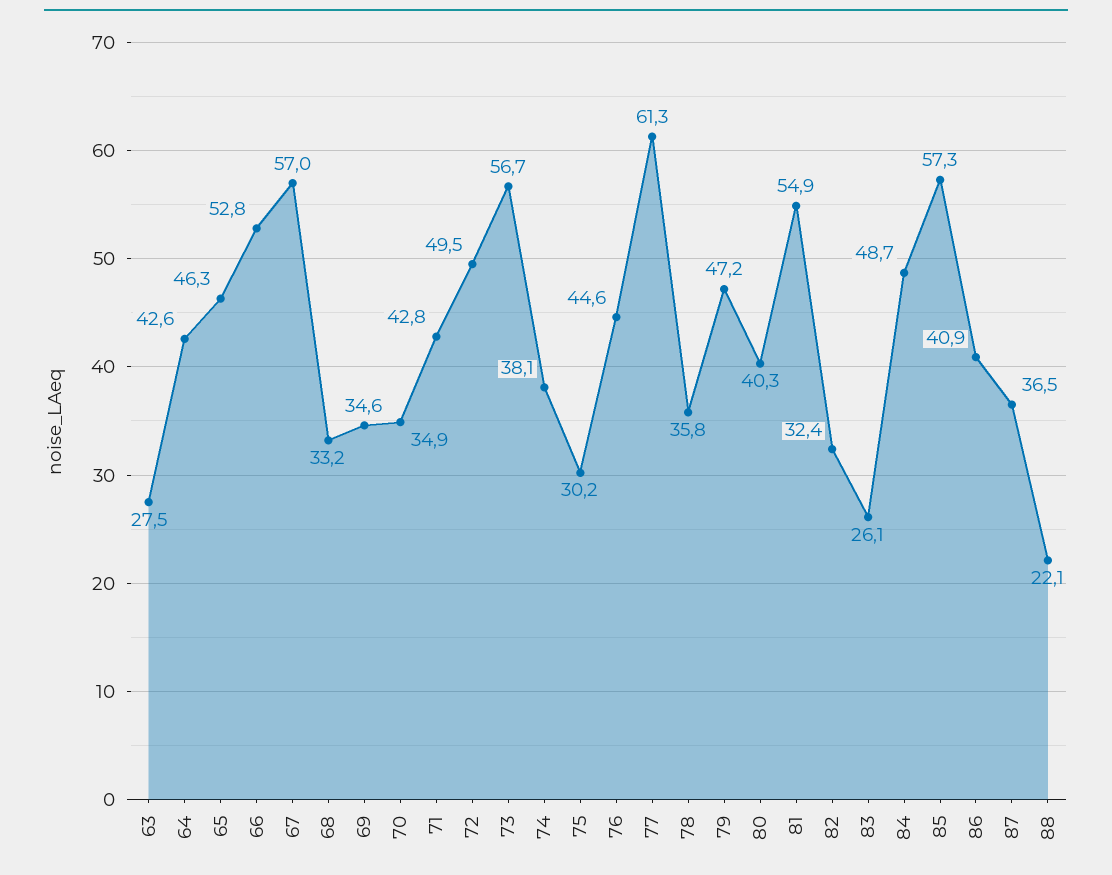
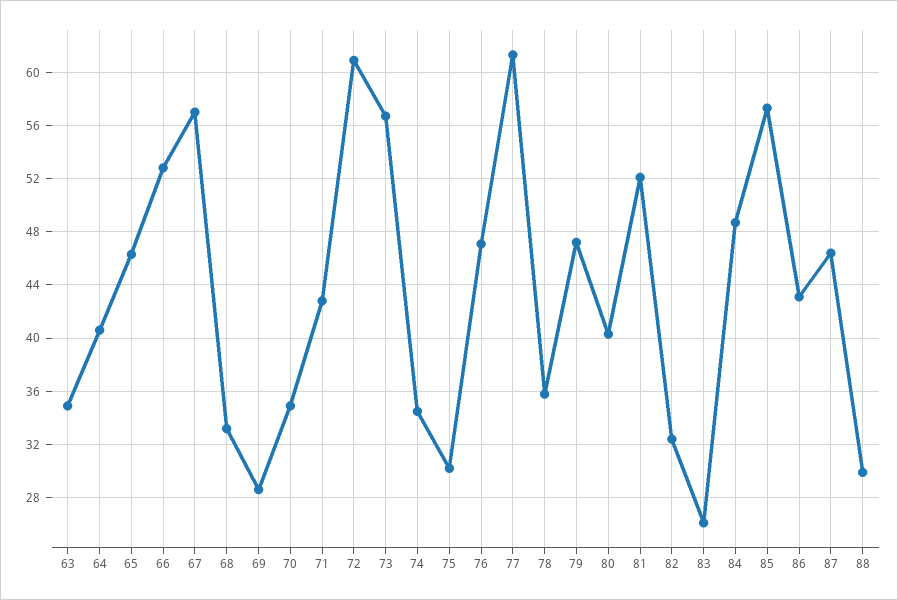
63: 27.5 -> 35
64: 42.6 -> 40.5
69: 34.6 -> 28.5
72: 49.5 -> 61
74: 38.1 -> 34.5
76: 44.6 -> 47
81: 54.9 -> 52
86: 40.9 -> 43
87: 36.5 -> 46.5
88: 22.1 -> 30

